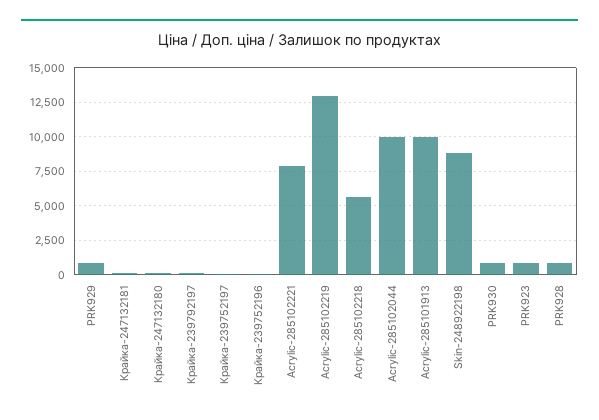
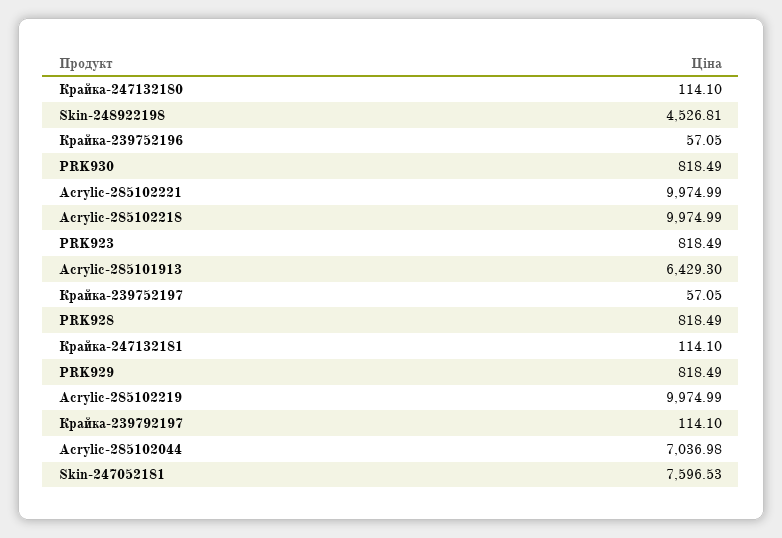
Acrylic-285102221: 8000 -> 9974.99
Acrylic-285102219: 13000 -> 9974.99
Acrylic-285102218: 5500 -> 9974.99
Acrylic-285102044: 10000 -> 7036.98
Acrylic-285101913: 10000 -> 6429.3
Skin-248922198: 9000 -> 4526.81
Skin-247052181: none -> 7596.53

